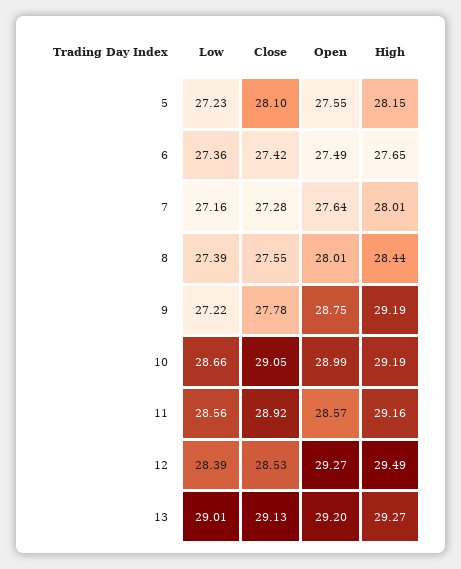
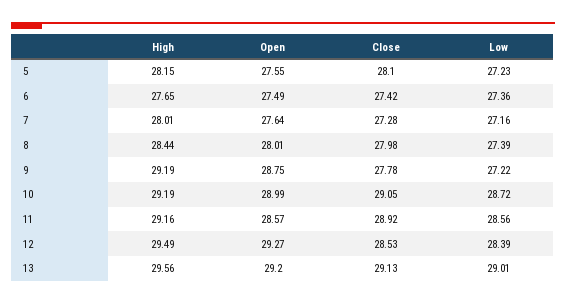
Close, 8: 27.55 -> 27.98
Low, 10: 28.66 -> 28.72
High, 13: 29.27 -> 29.56

